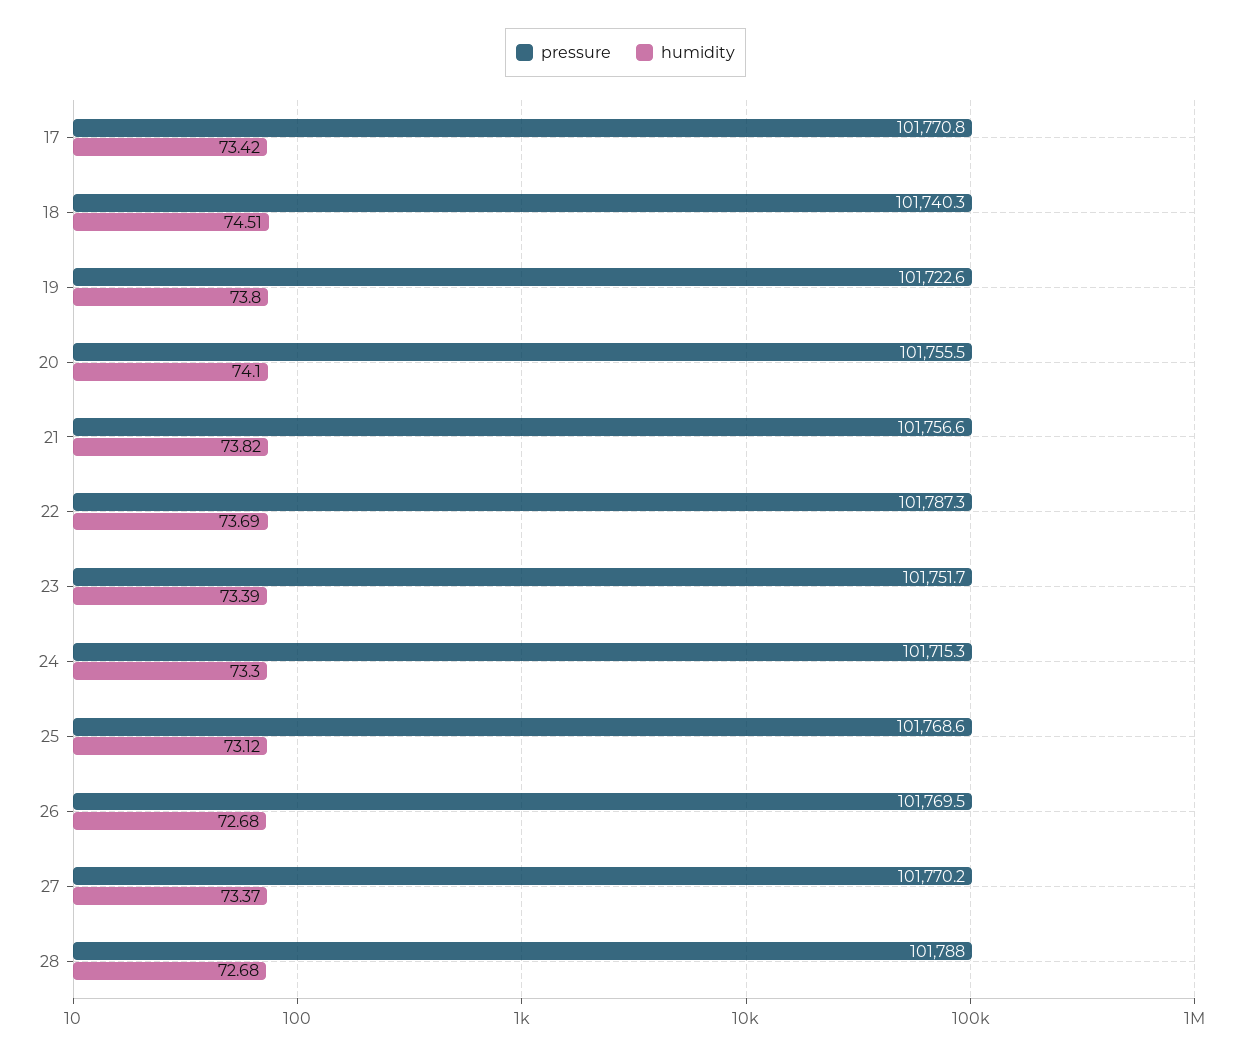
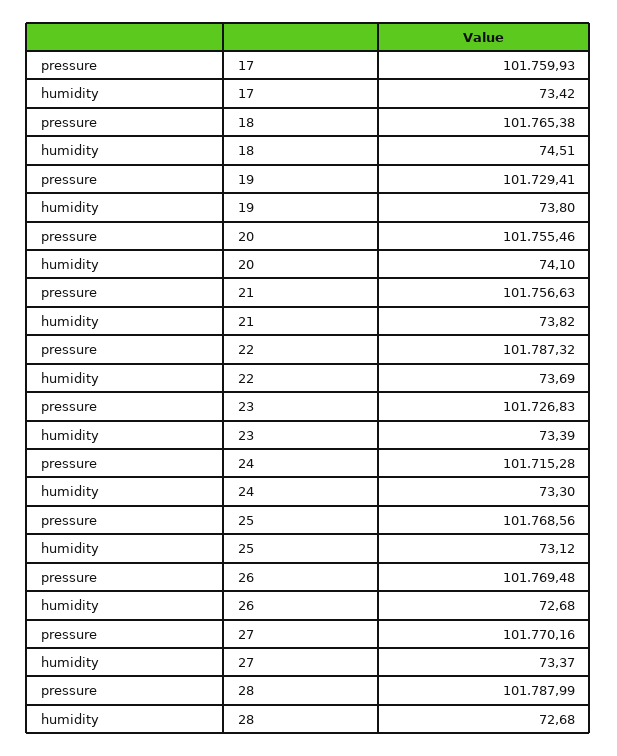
pressure, 17: 101770.8 -> 101759.93
pressure, 18: 101740.3 -> 101765.38
pressure, 19: 101722.6 -> 101729.41
pressure, 23: 101751.7 -> 101726.83

